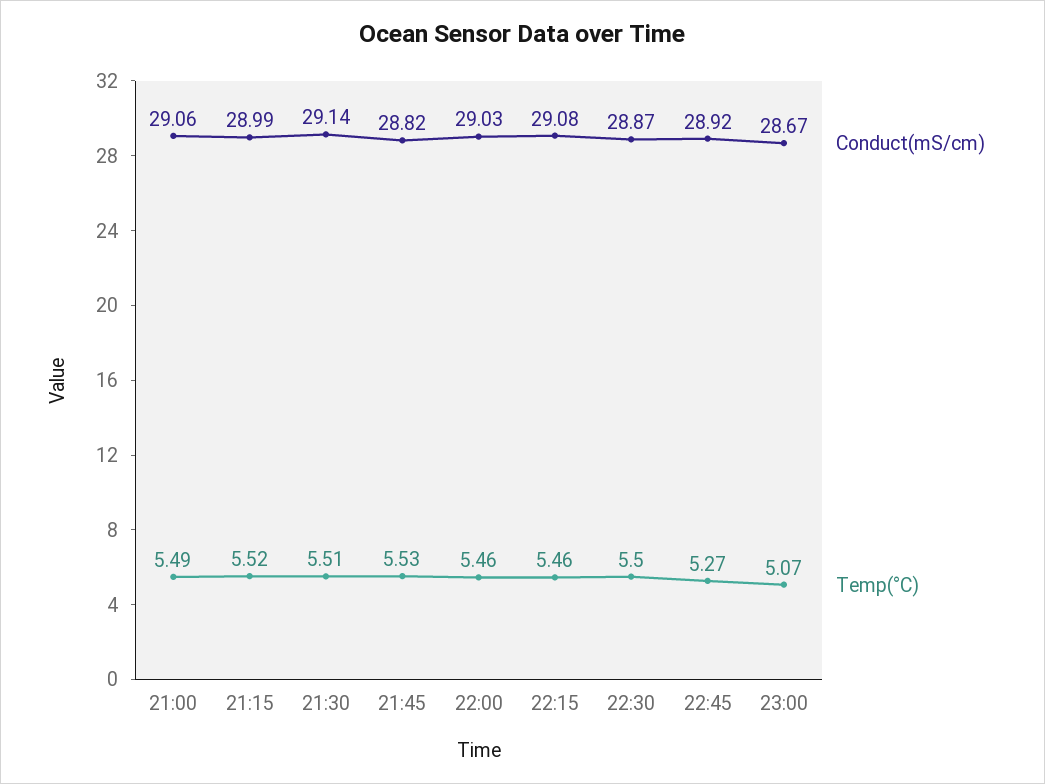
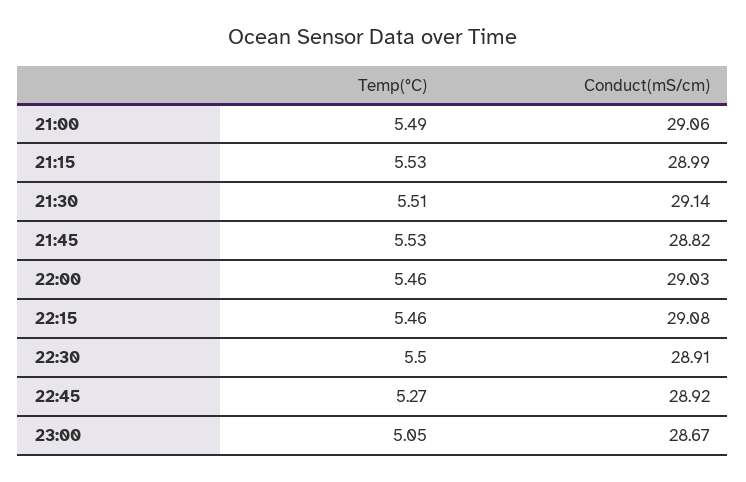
Temp(°C), 21:15: 5.52 -> 5.53
Conduct(mS/cm), 22:30: 28.87 -> 28.91
Temp(°C), 23:00: 5.07 -> 5.05

